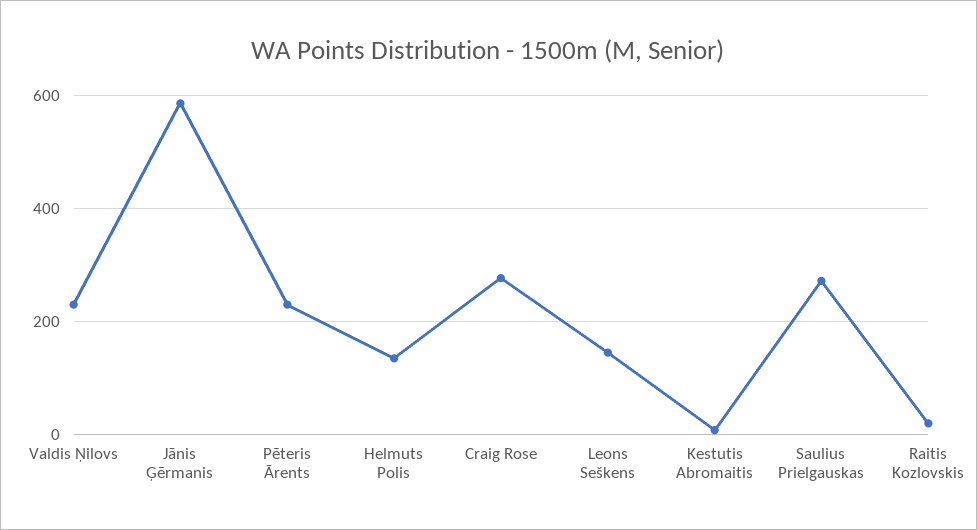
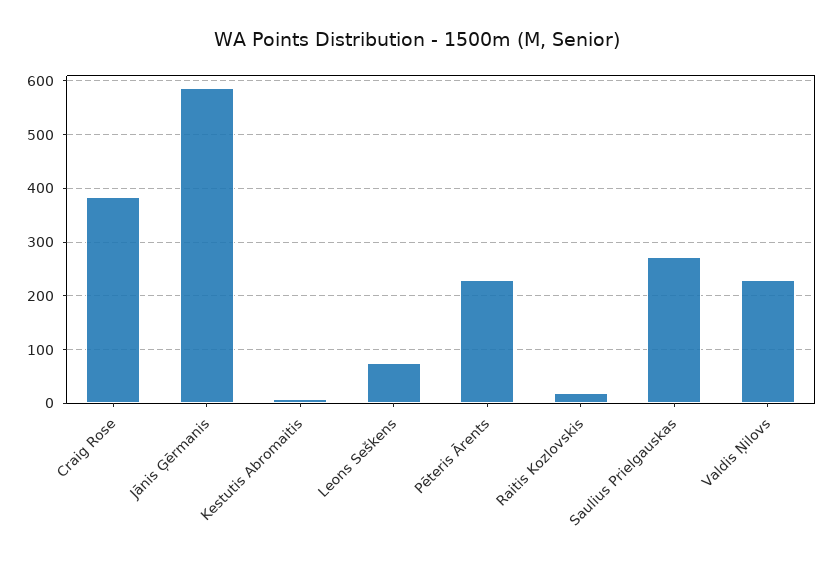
Helmuts Polis: 140 -> none
Craig Rose: 280 -> 380
Leons Seškens: 140 -> 80

